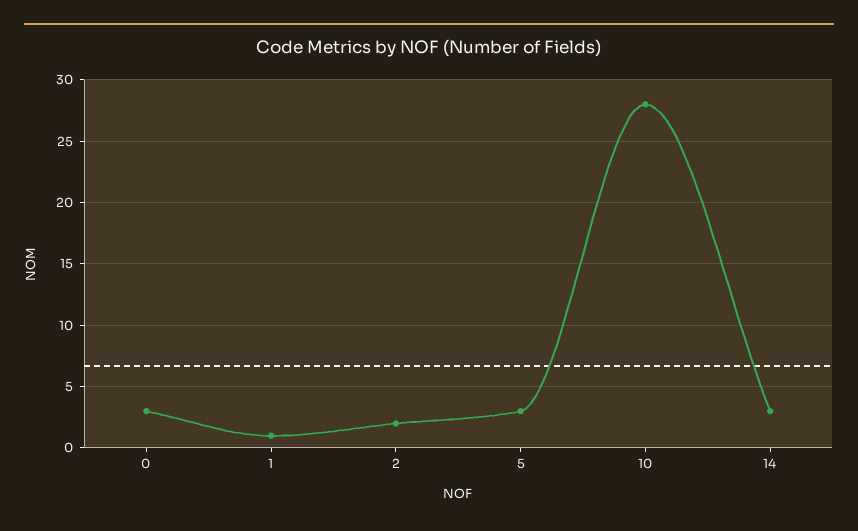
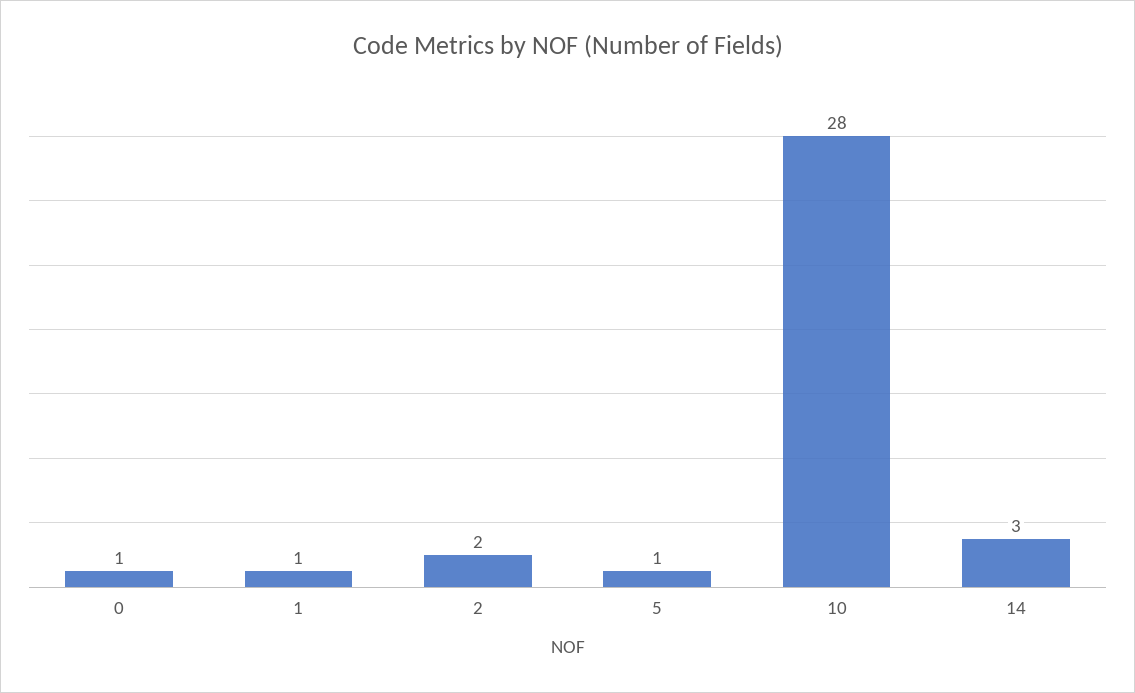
0: 3 -> 1
5: 3 -> 1

